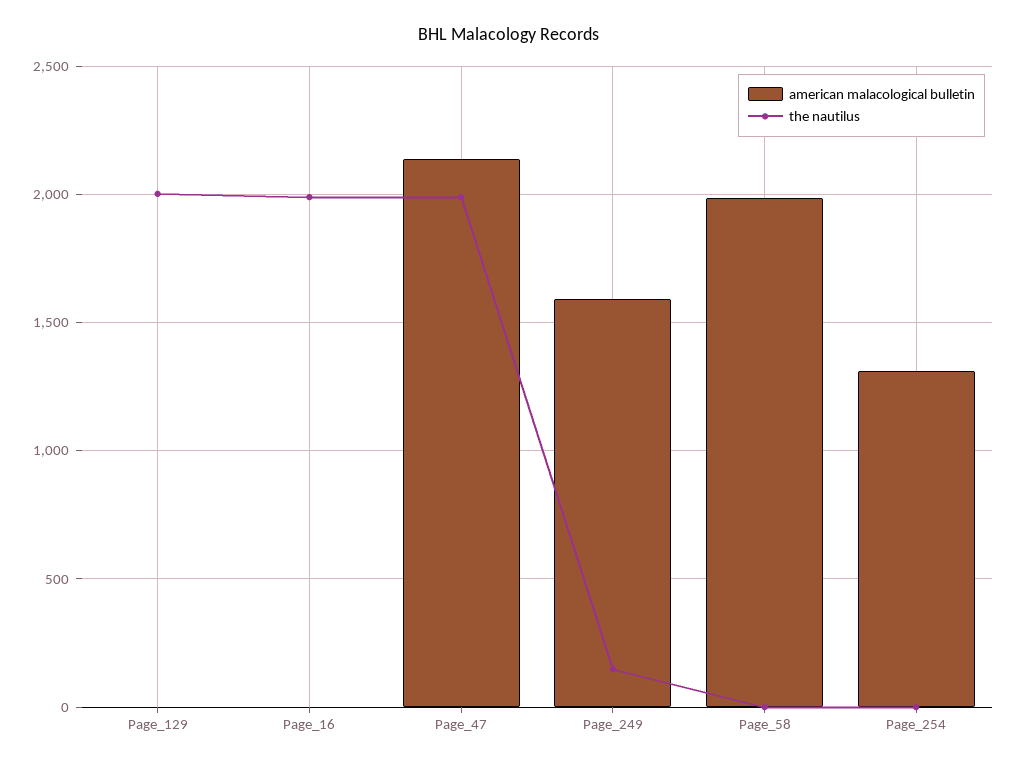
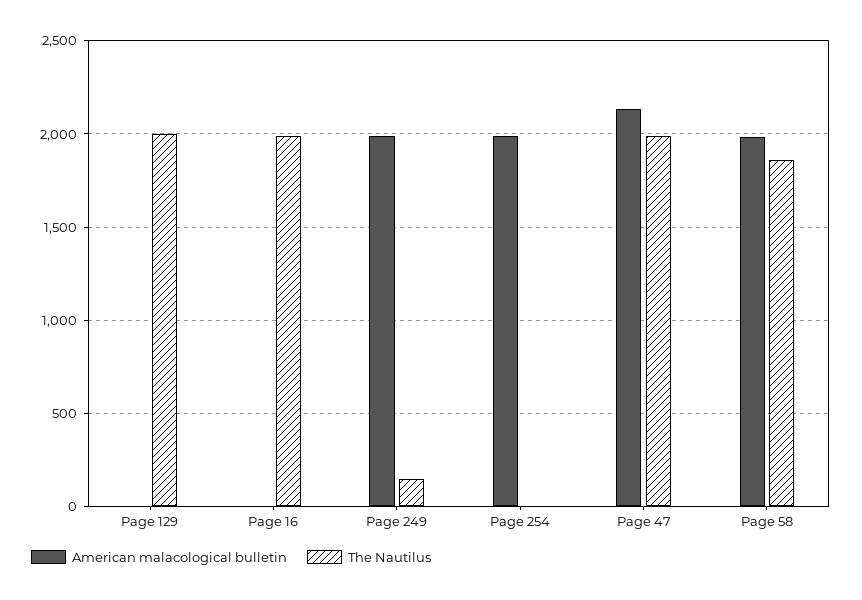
american malacological bulletin, Page_249: 1600 -> 2000
the nautilus, Page_58: 0 -> 1850
american malacological bulletin, Page_254: 1300 -> 2000

